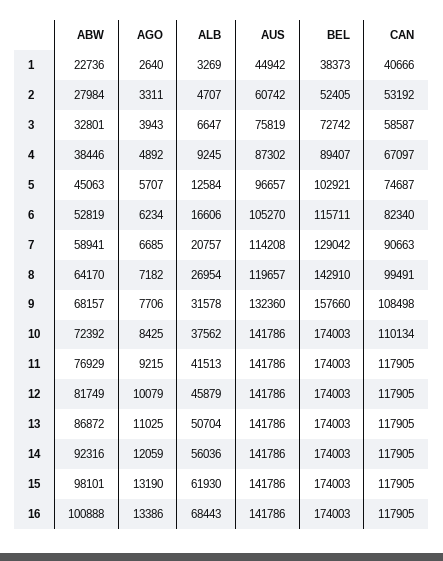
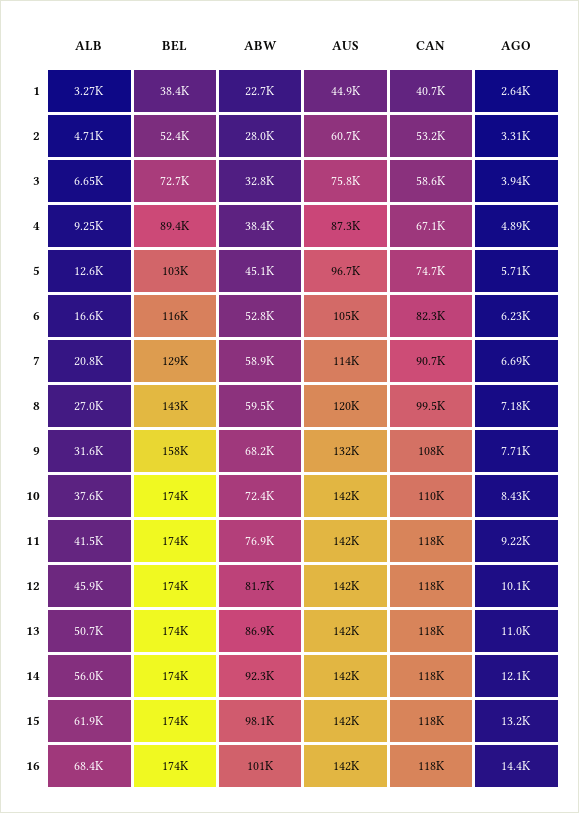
ABW, 8: 64170 -> 59500
AGO, 16: 13386 -> 14400

